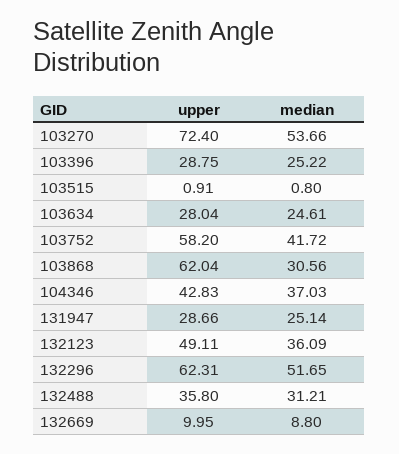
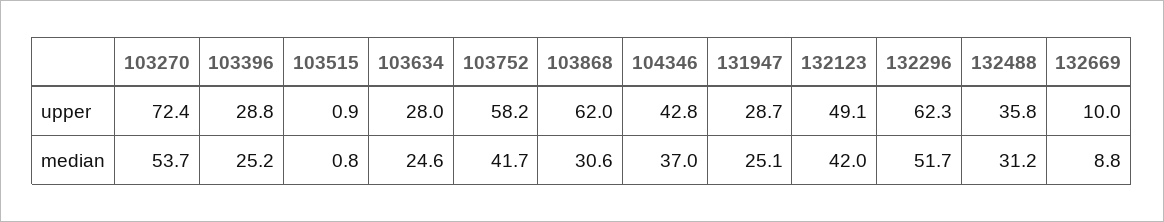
median, 132123: 36.09 -> 42

